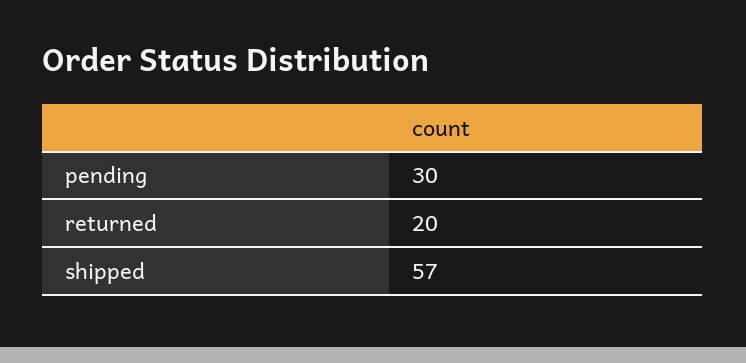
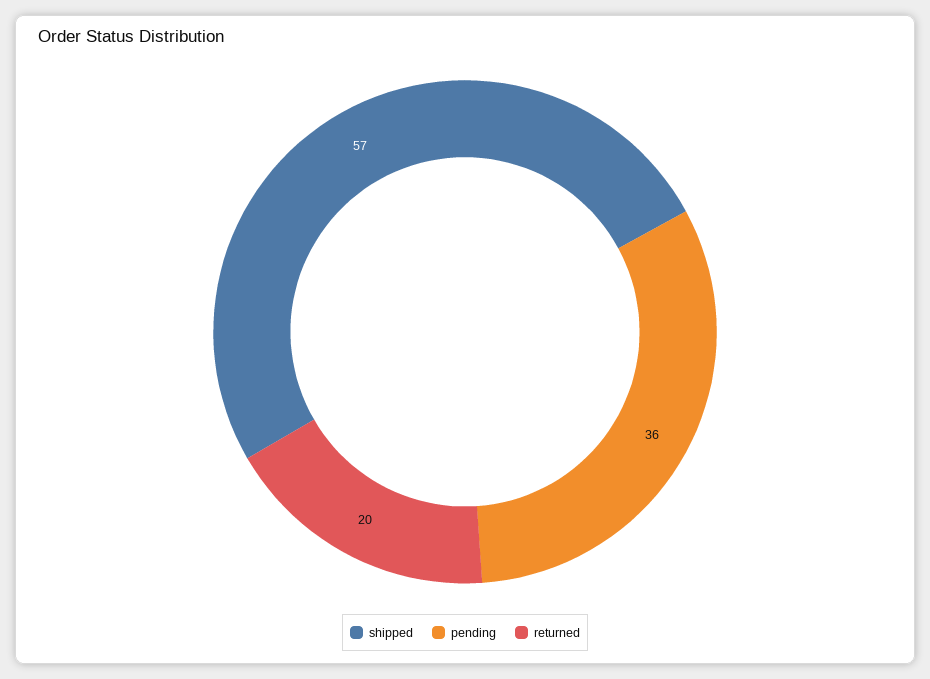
pending: 30 -> 36

